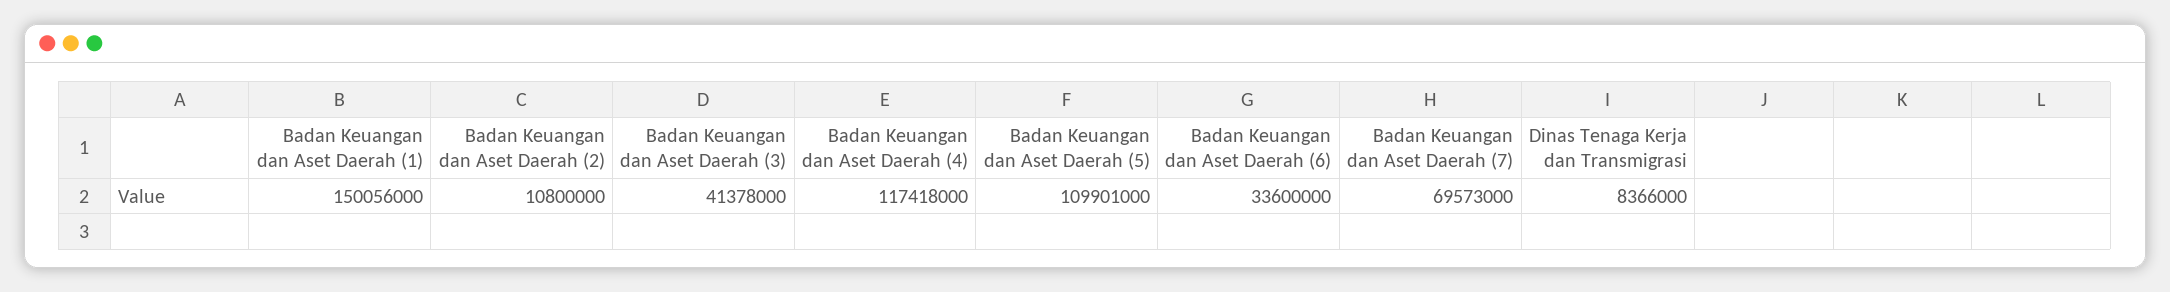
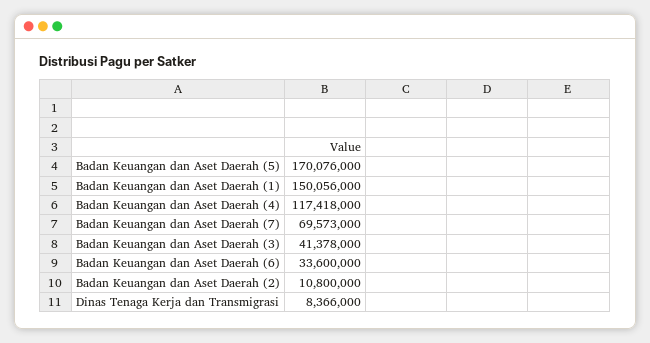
Badan Keuangan dan Aset Daerah (5): 109901000 -> 170076000

